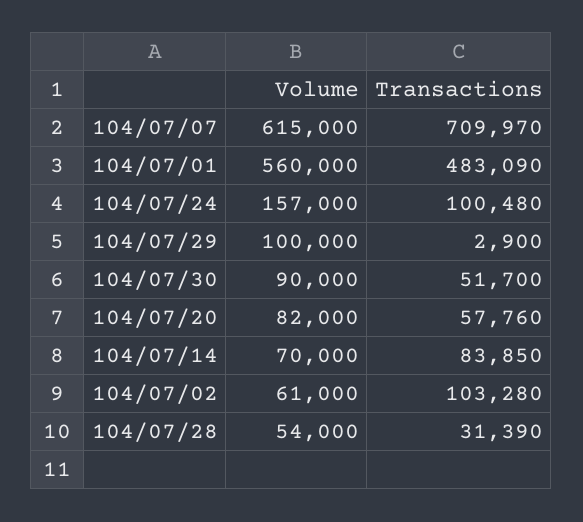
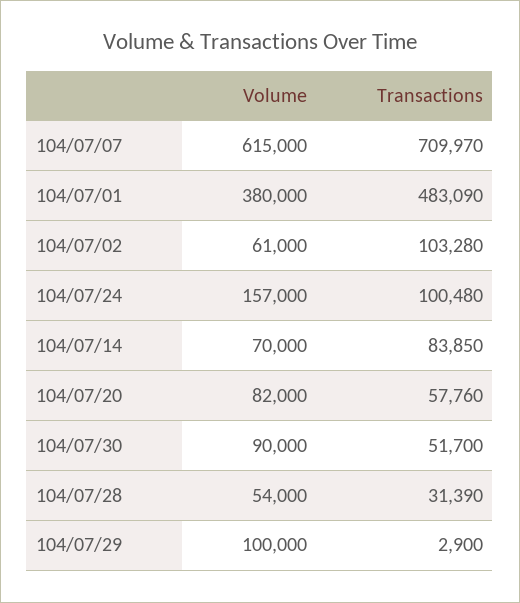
Volume, 104/07/01: 560000 -> 380000

